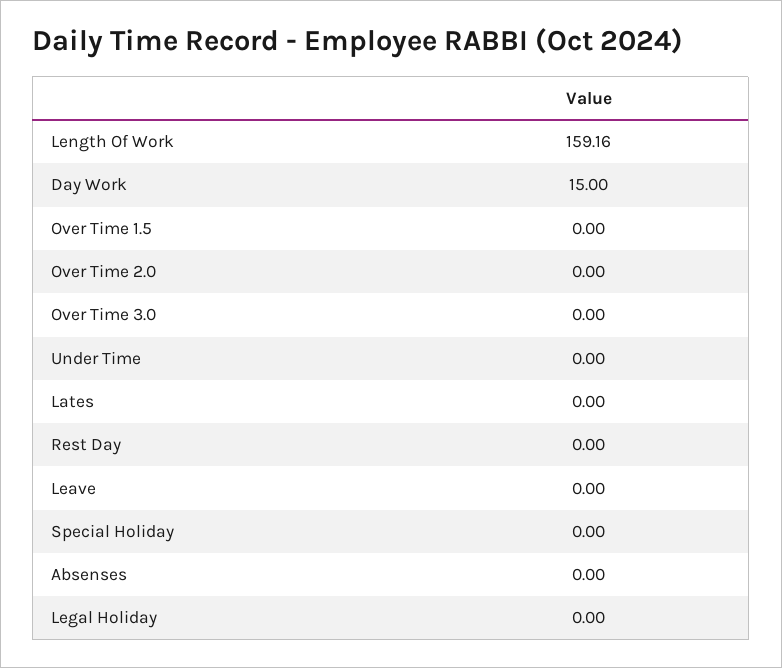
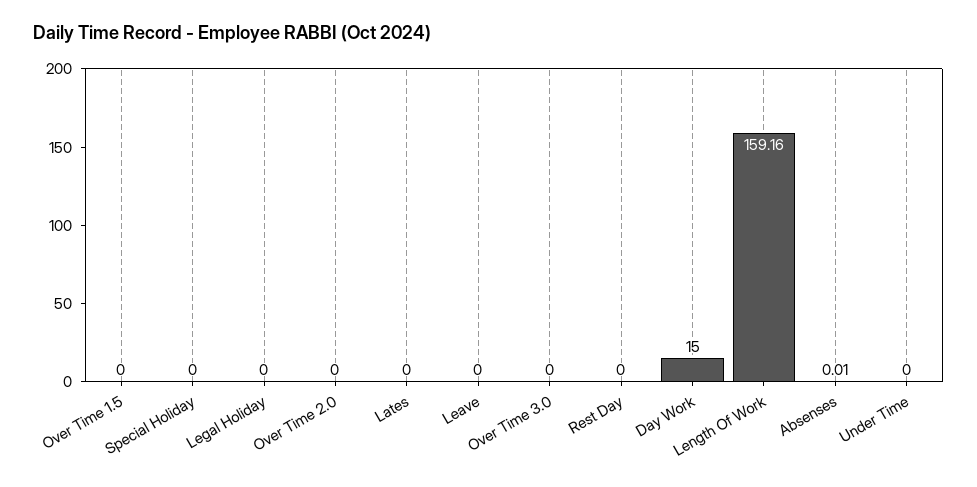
Absenses: 0 -> 0.01

